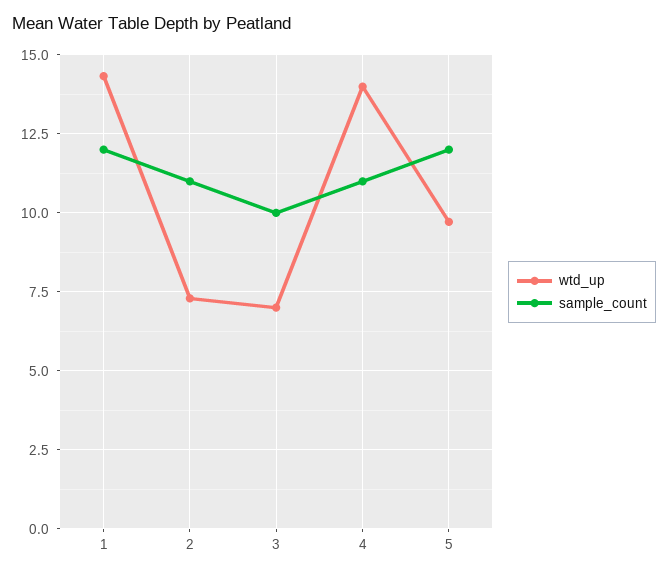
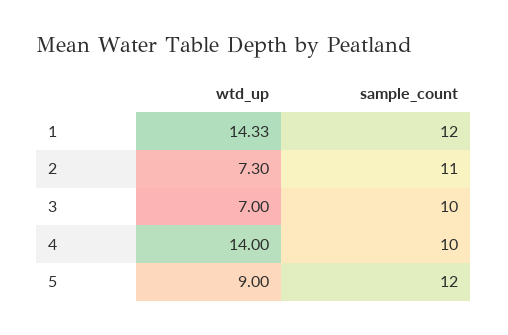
sample_count, 4: 11 -> 10
wtd_up, 5: 9.75 -> 9

